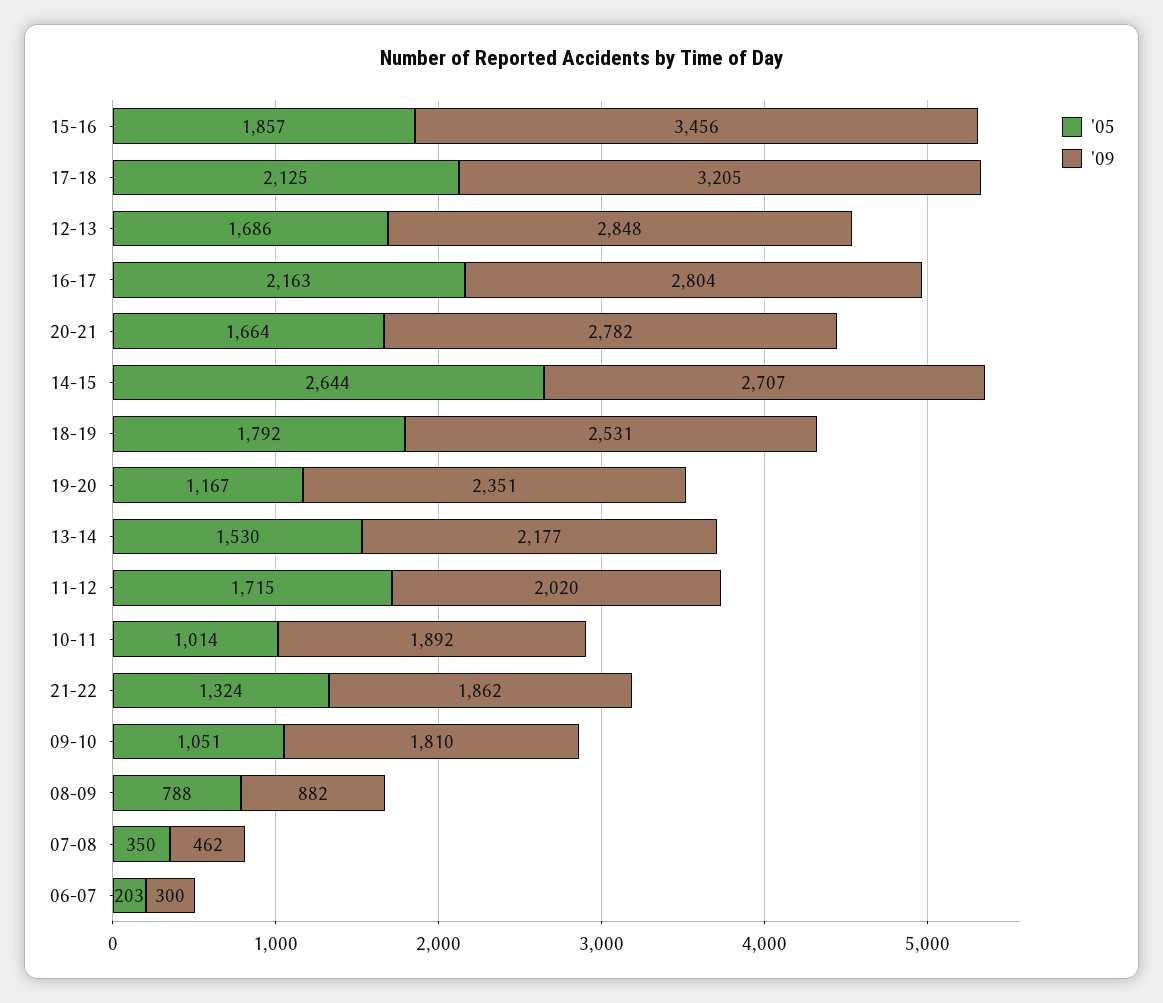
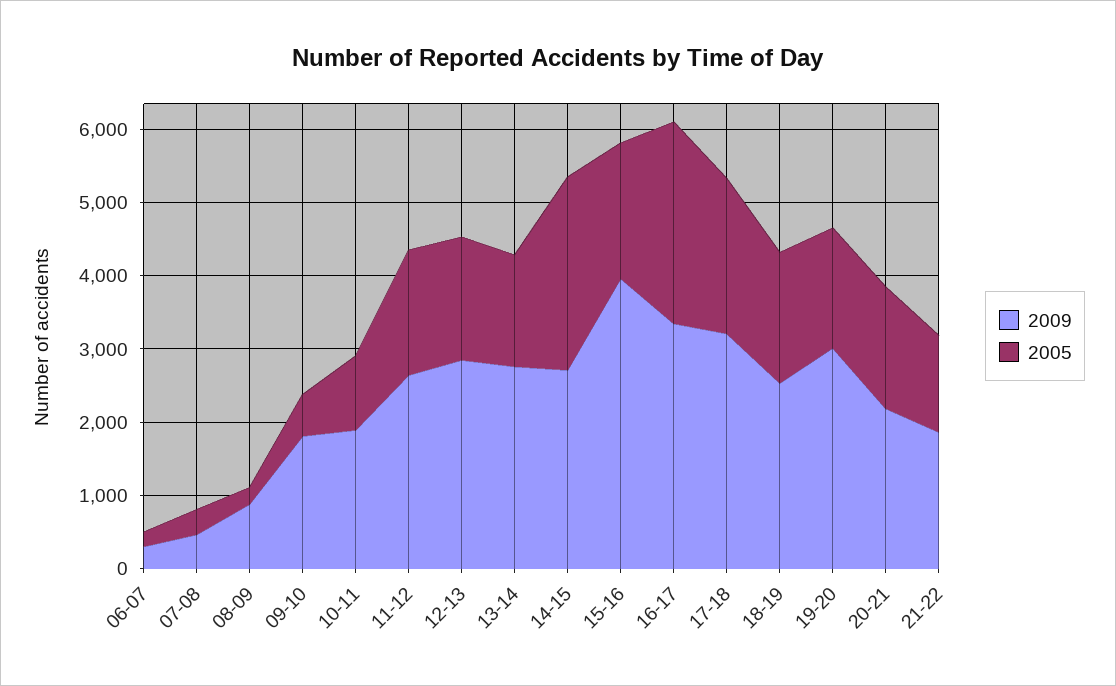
'09, 15-16: 3456 -> 4000
'05, 16-17: 2163 -> 2800
'09, 16-17: 2804 -> 3400
'09, 20-21: 2782 -> 2200
'05, 19-20: 1167 -> 1600
'09, 19-20: 2351 -> 3000
'09, 13-14: 2177 -> 2800
'09, 11-12: 2020 -> 2600
'05, 09-10: 1051 -> 600
'05, 08-09: 788 -> 200

